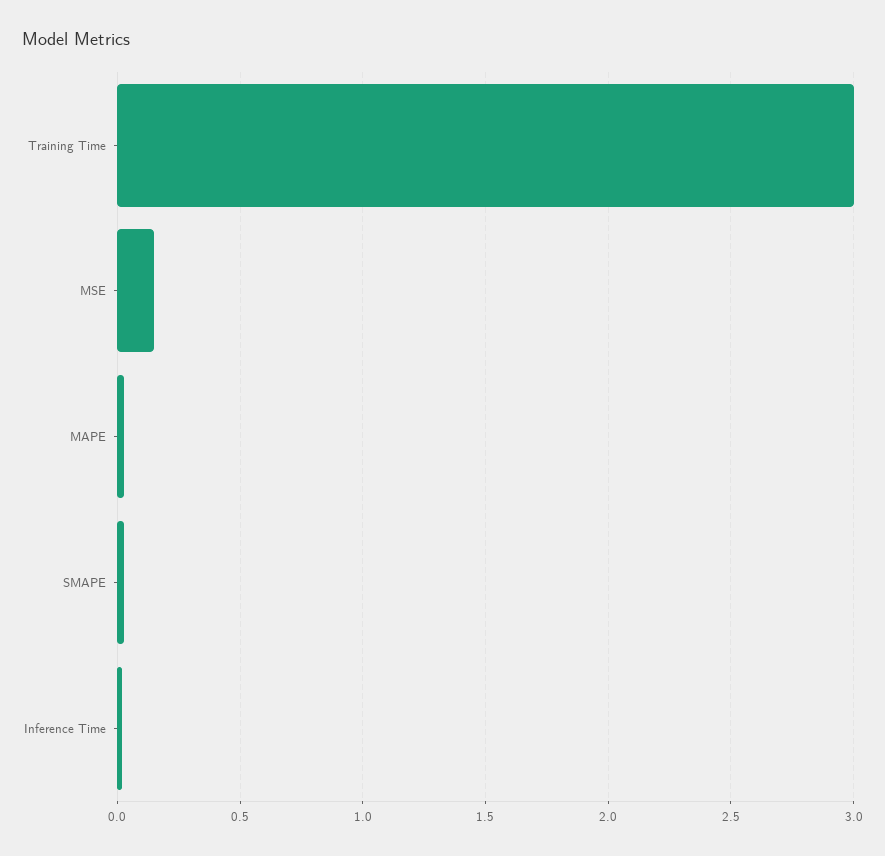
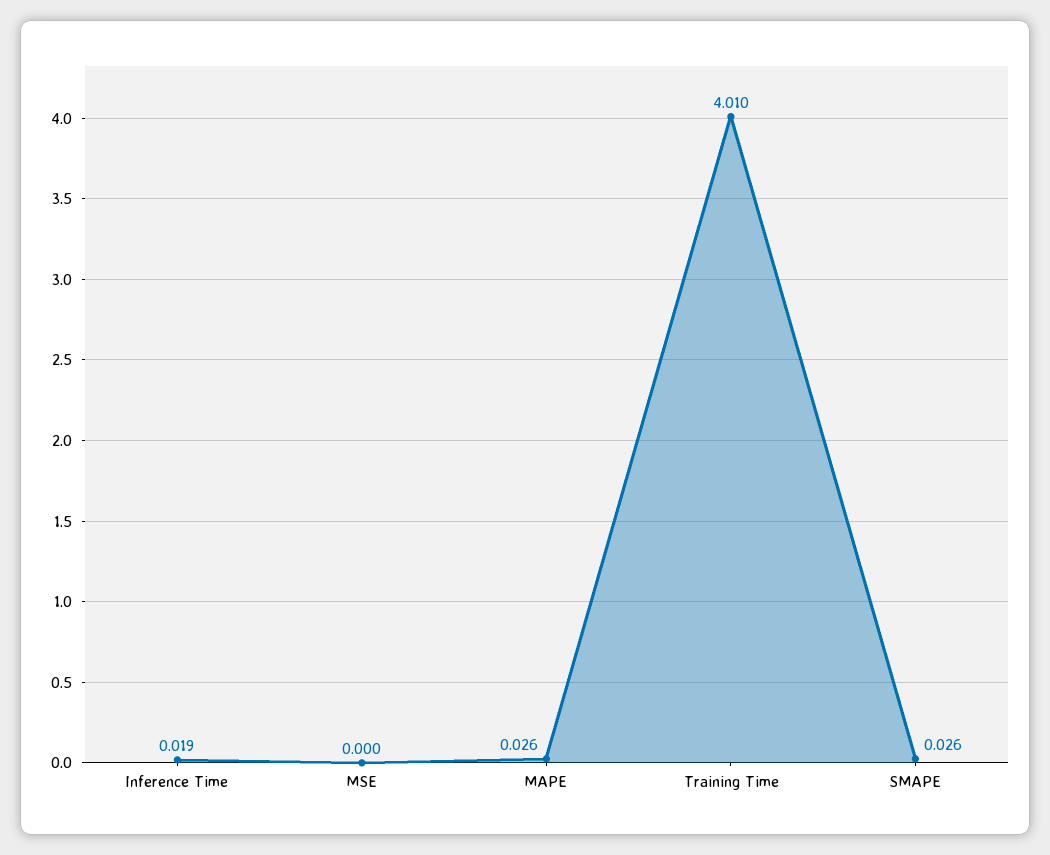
Training Time: 3 -> 4.01
MSE: 0.15 -> 0

